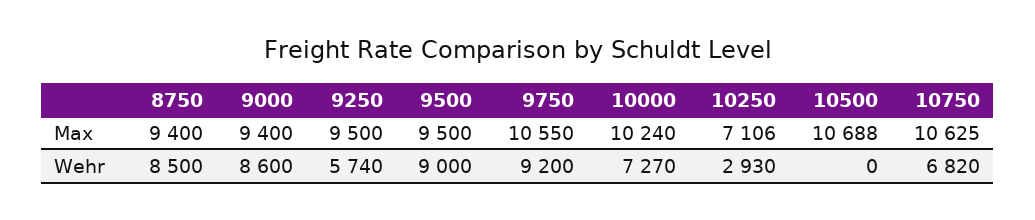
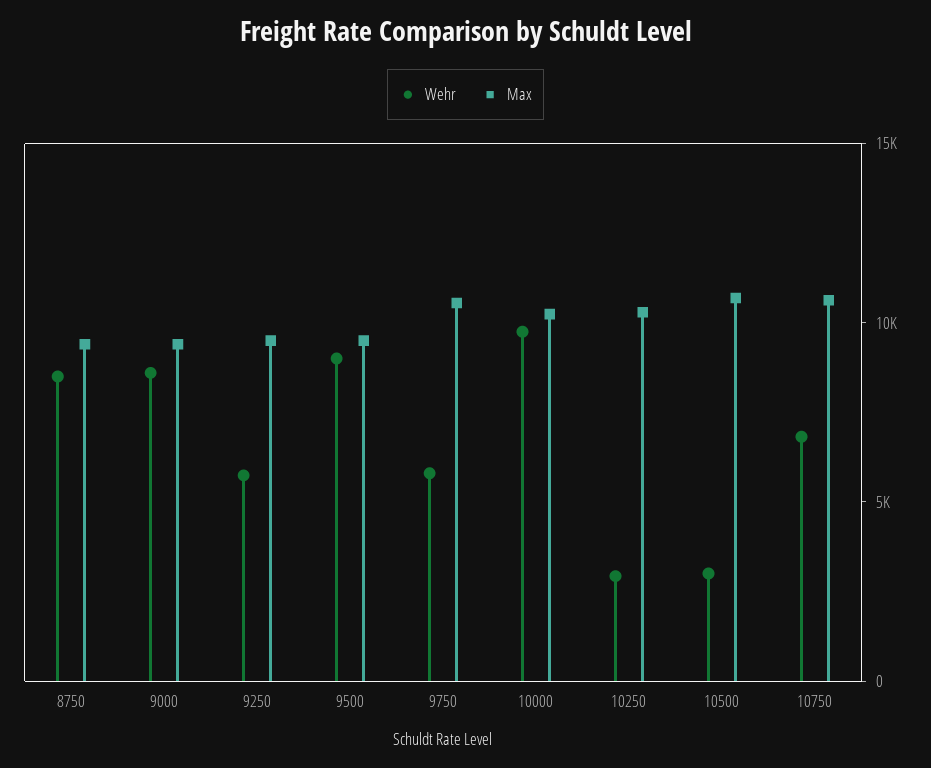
Max, 10250: 7106 -> 10000
Wehr, 9750: 9200 -> 6000
Wehr, 10000: 7270 -> 10000
Wehr, 10500: 0 -> 3000

